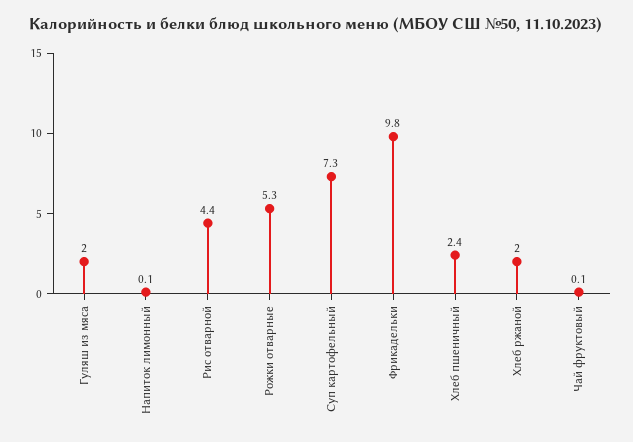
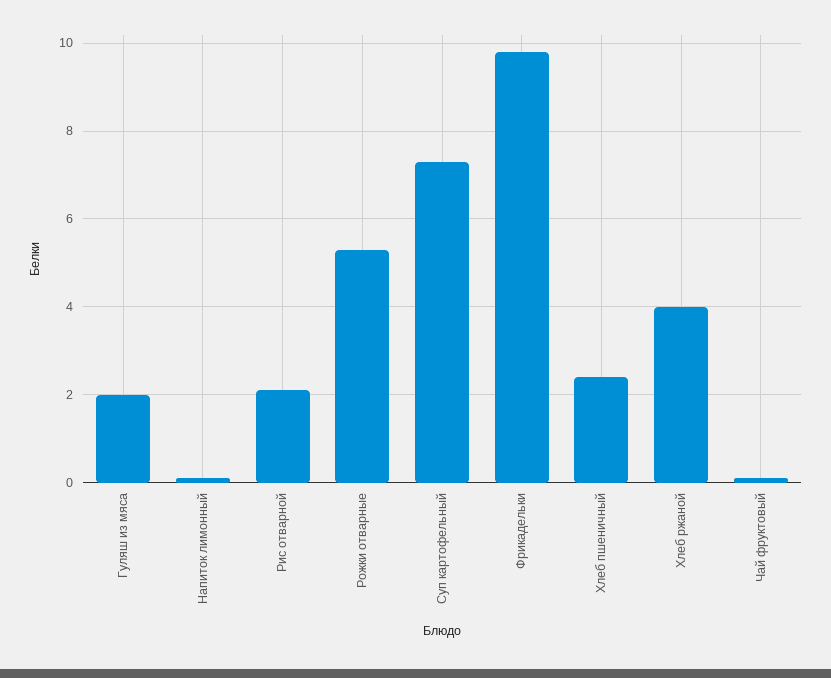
Рис отварной: 4.4 -> 2
Хлеб ржаной: 2 -> 4

